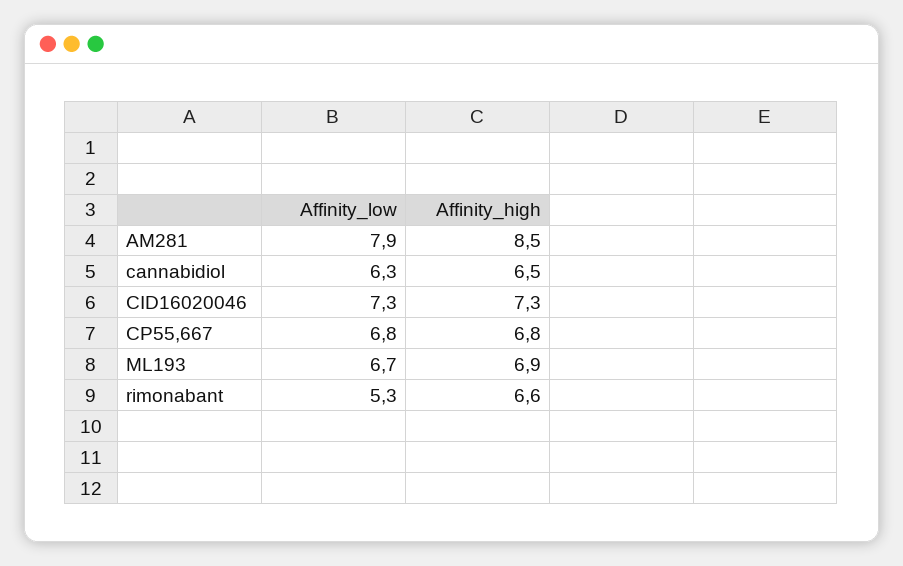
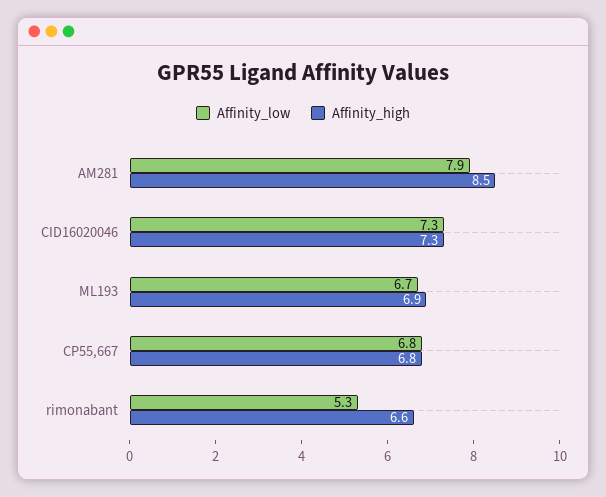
Affinity_low, cannabidiol: 6.3 -> none
Affinity_high, cannabidiol: 6.5 -> none

